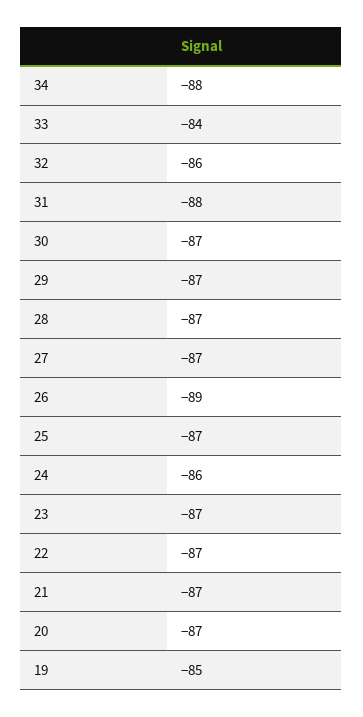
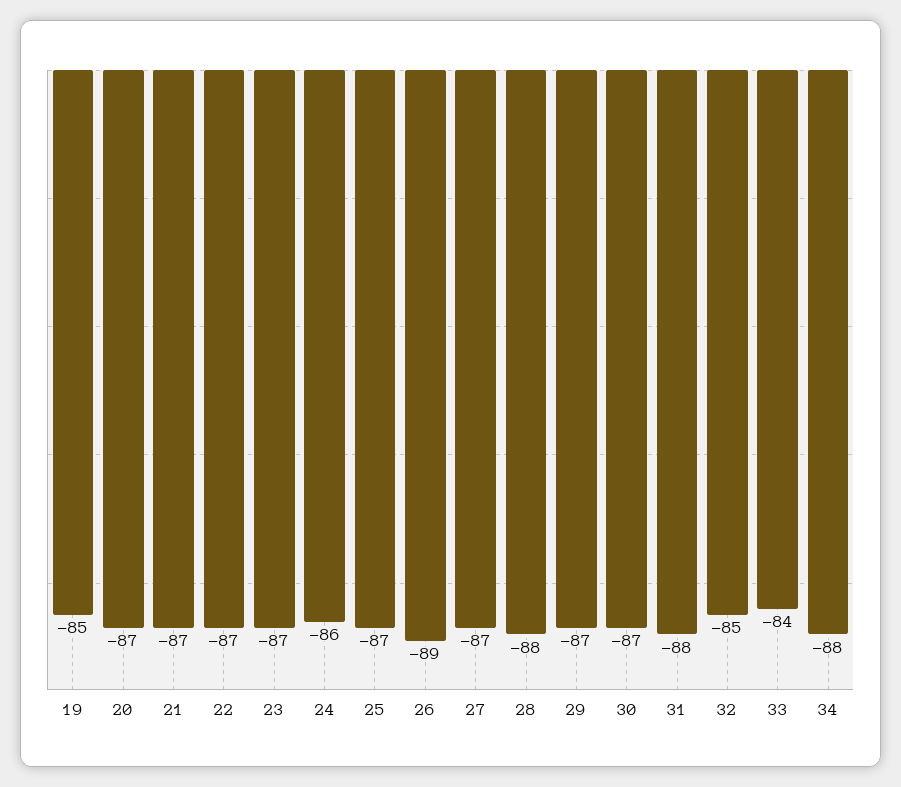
32: -86 -> -85
28: -87 -> -88

